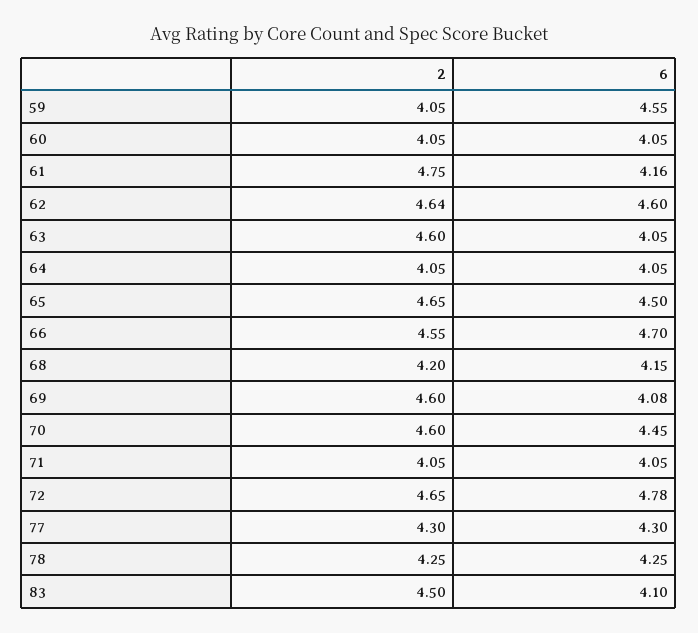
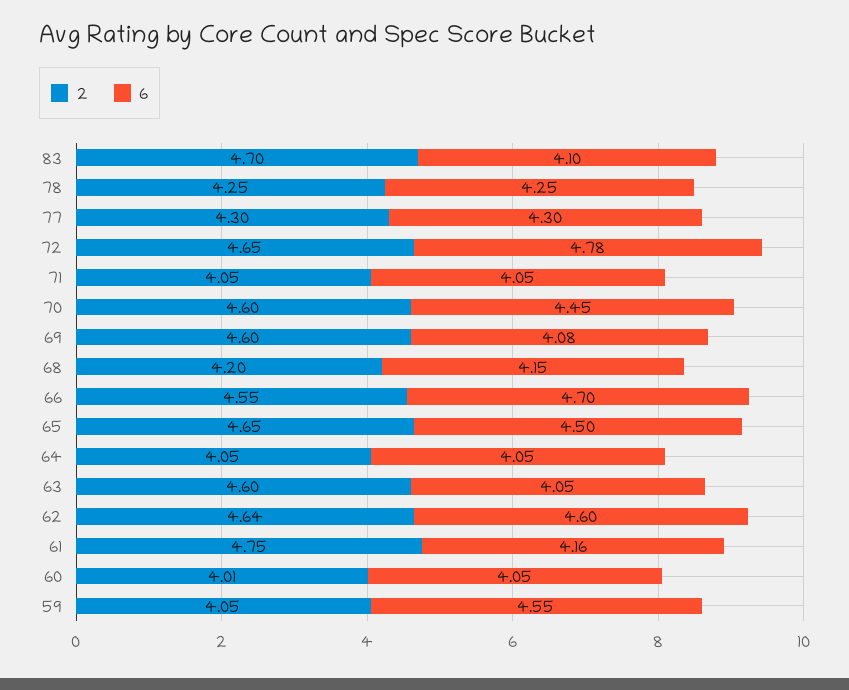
2, 60: 4.05 -> 4.01
2, 83: 4.5 -> 4.7

